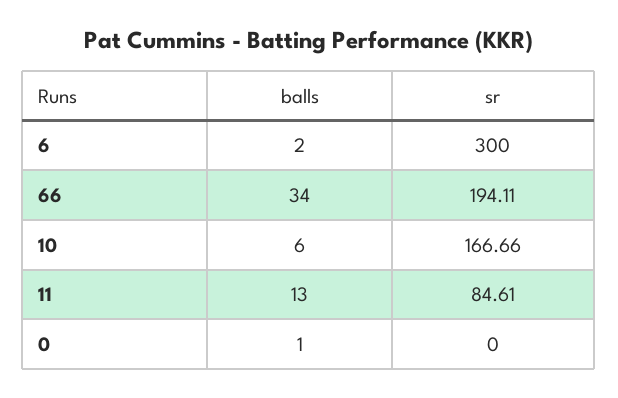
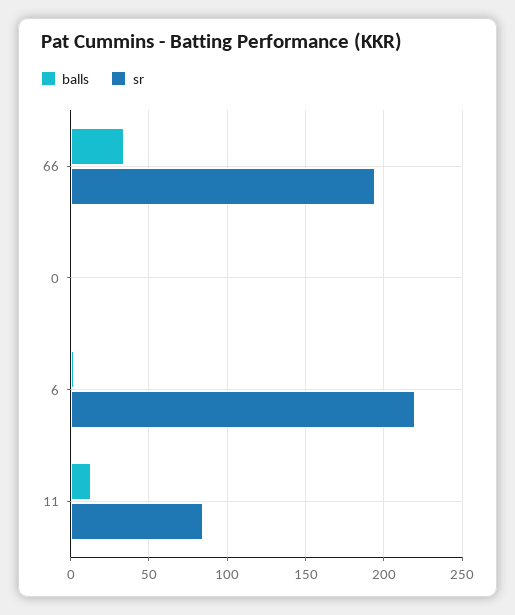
sr, 6: 300 -> 220
balls, 10: 6 -> none
sr, 10: 166.66 -> none

